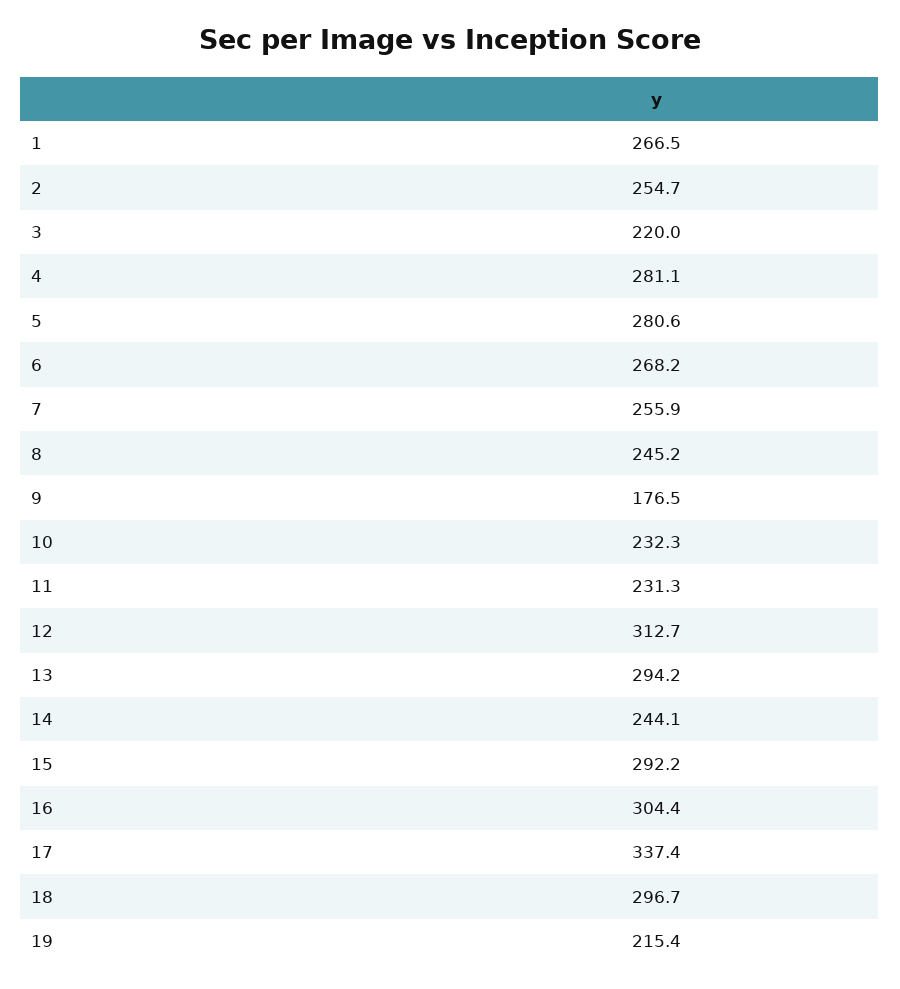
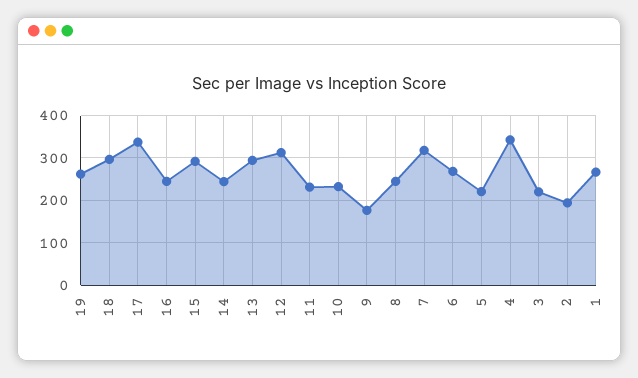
2: 254.7 -> 200
4: 281.1 -> 340
5: 280.6 -> 220
7: 255.9 -> 320
16: 304.4 -> 240
19: 215.4 -> 260

